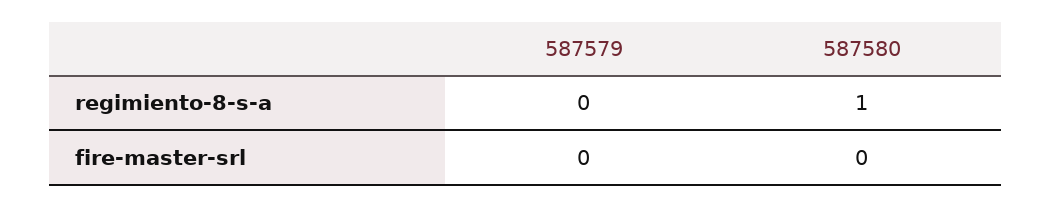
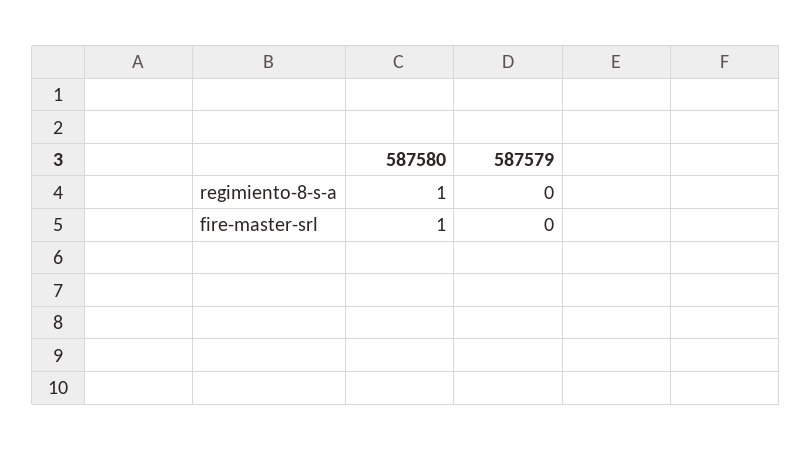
587580, fire-master-srl: 0 -> 1

